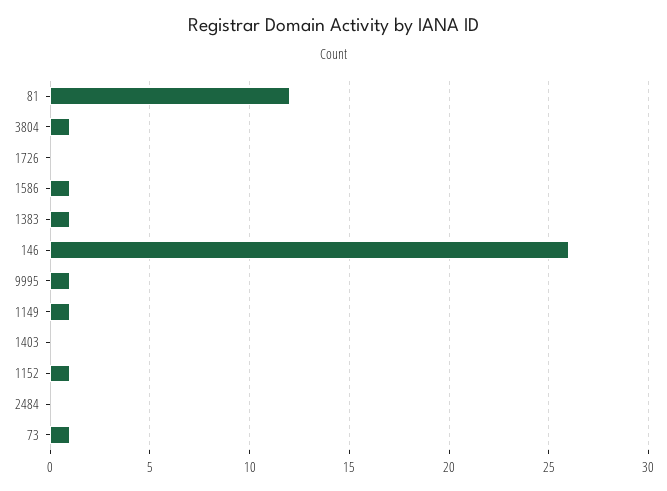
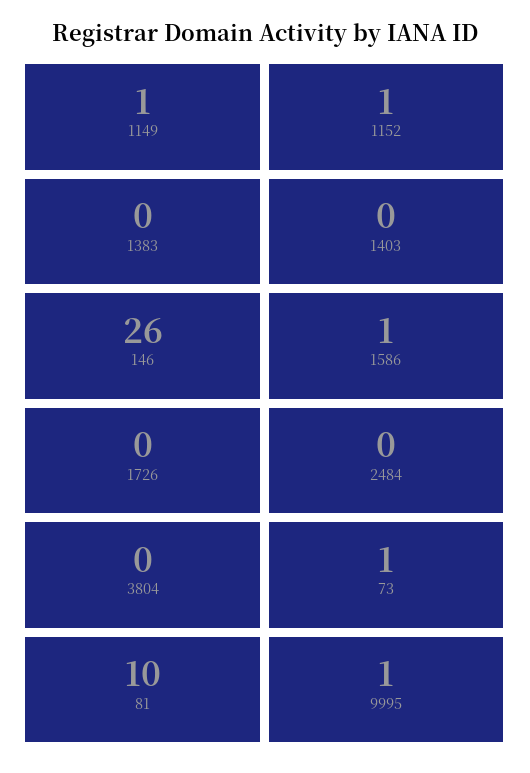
81: 12 -> 10
3804: 1 -> 0
1383: 1 -> 0

